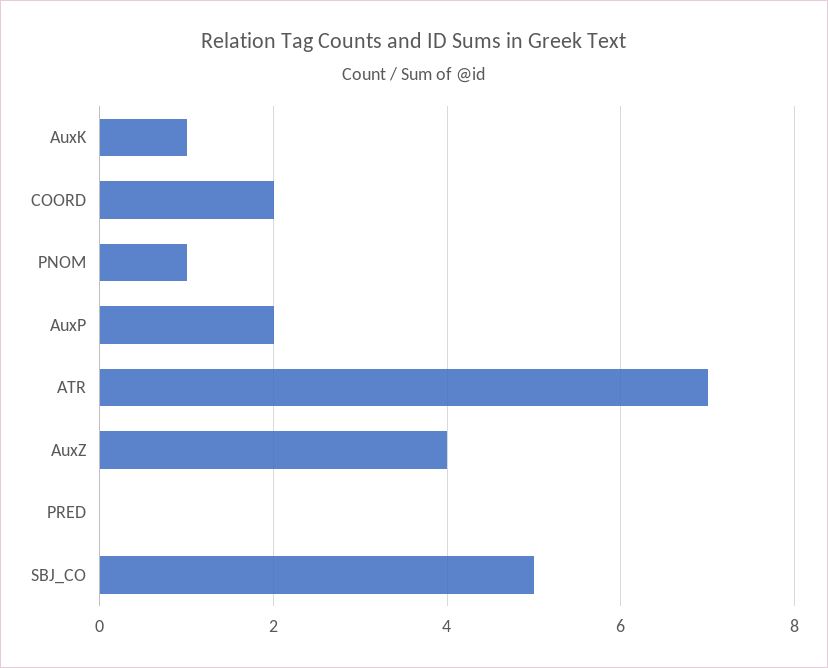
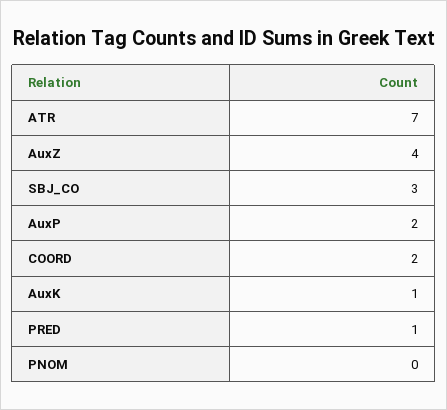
PNOM: 1 -> 0
PRED: 0 -> 1
SBJ_CO: 5 -> 3

